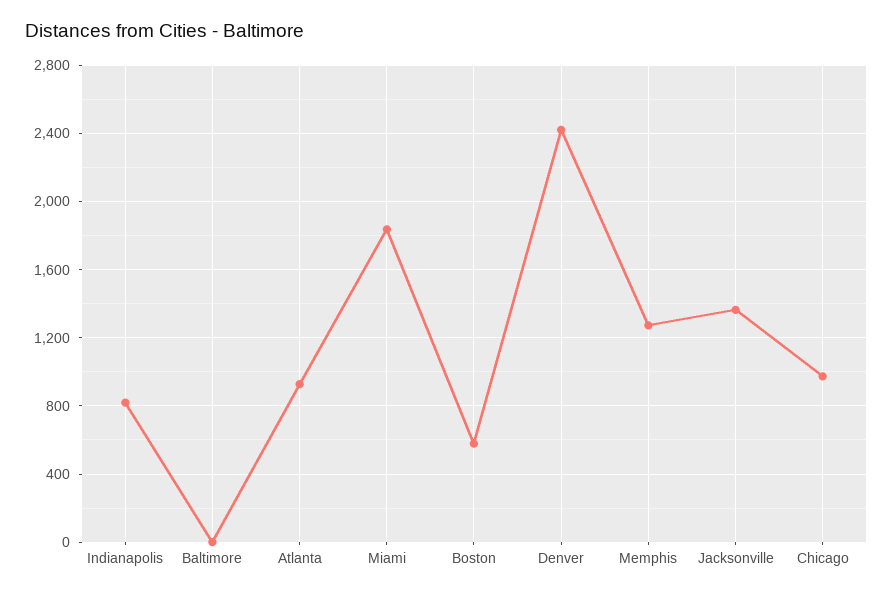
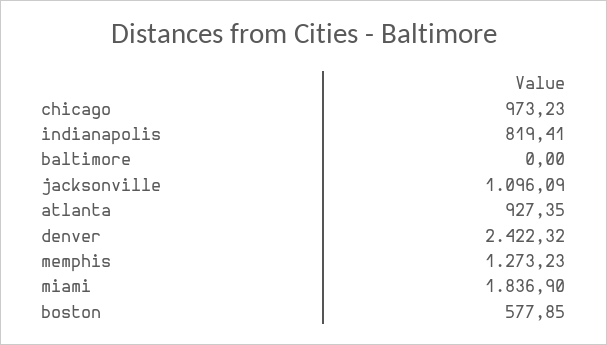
Jacksonville: 1350 -> 1096.09

